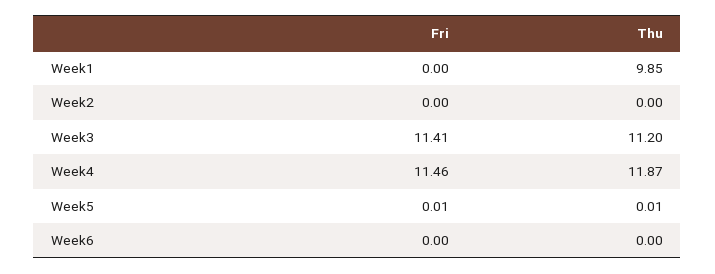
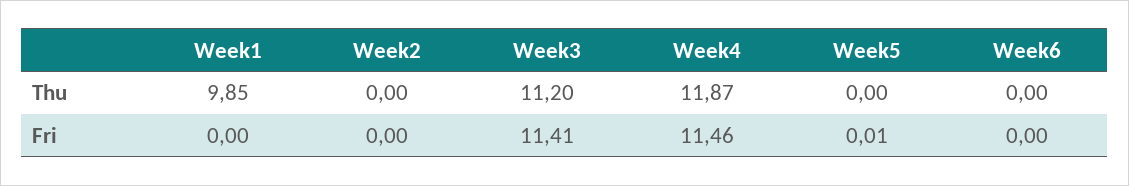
Thu, Week5: 0.01 -> 0

